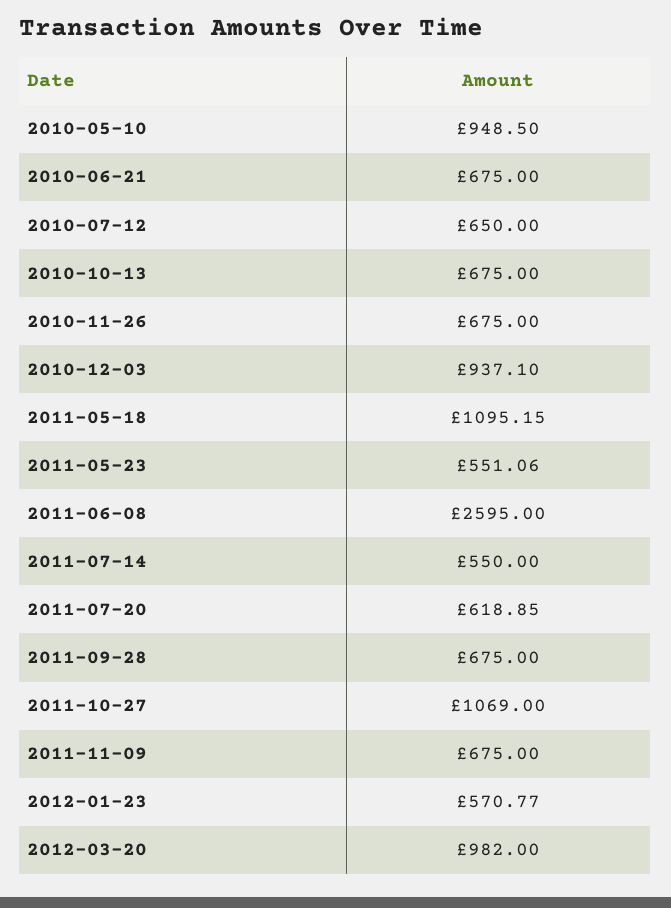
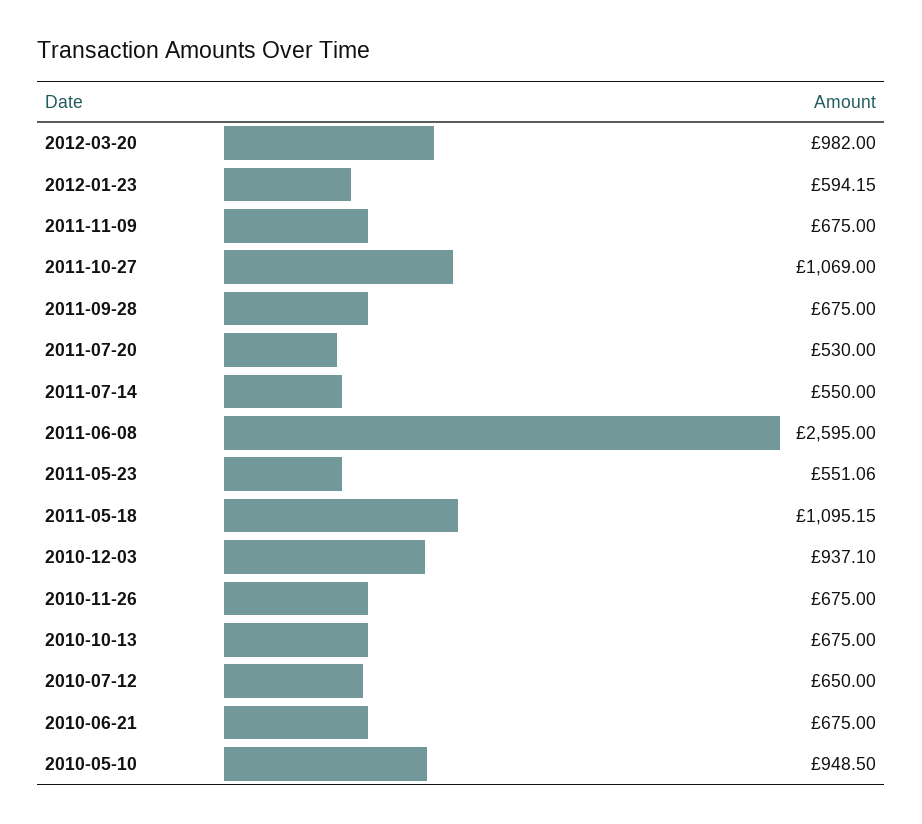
2011-07-20: 618.85 -> 530
2012-01-23: 570.77 -> 594.15

